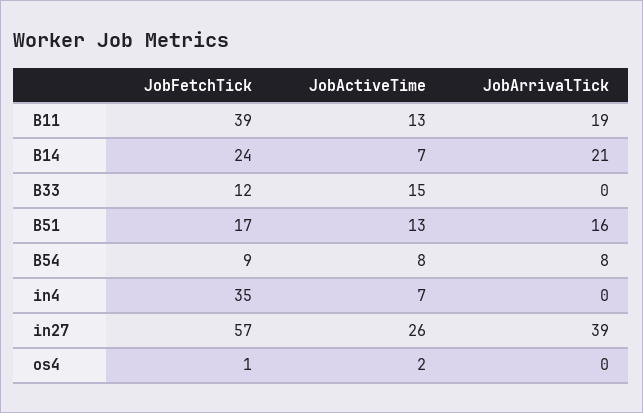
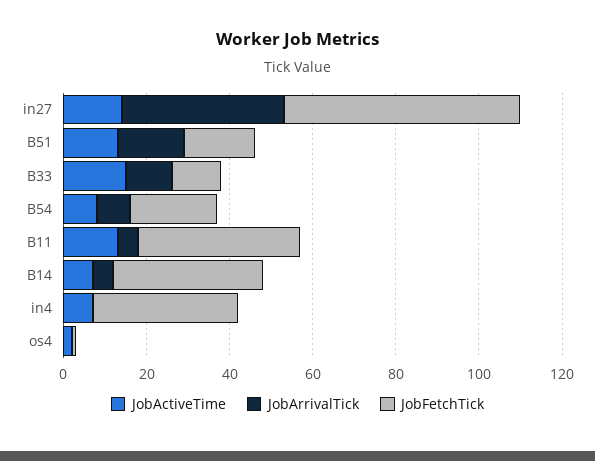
JobArrivalTick, B11: 19 -> 5
JobFetchTick, B14: 24 -> 35
JobArrivalTick, B14: 21 -> 5
JobArrivalTick, B33: 0 -> 10
JobFetchTick, B54: 9 -> 20
JobActiveTime, in27: 26 -> 15

